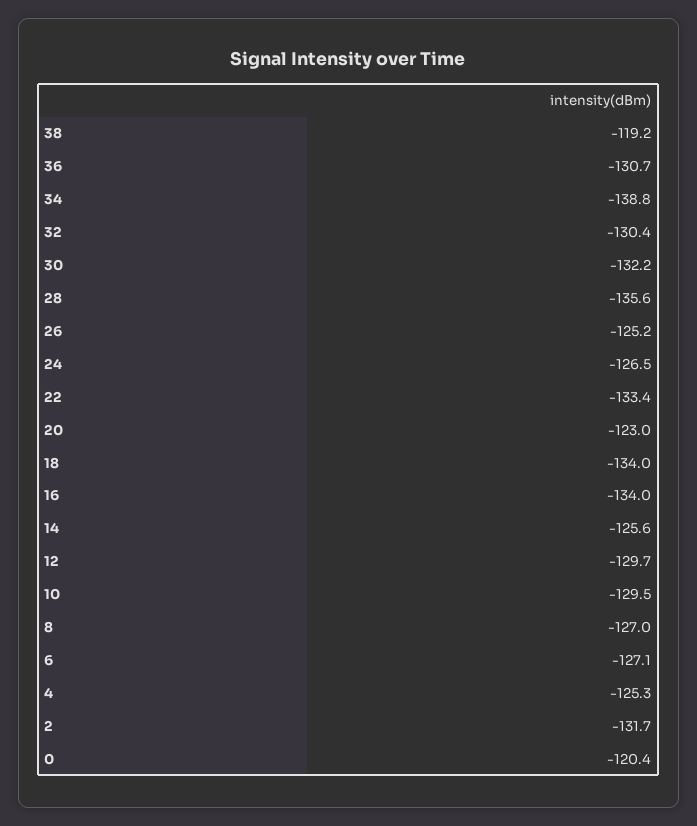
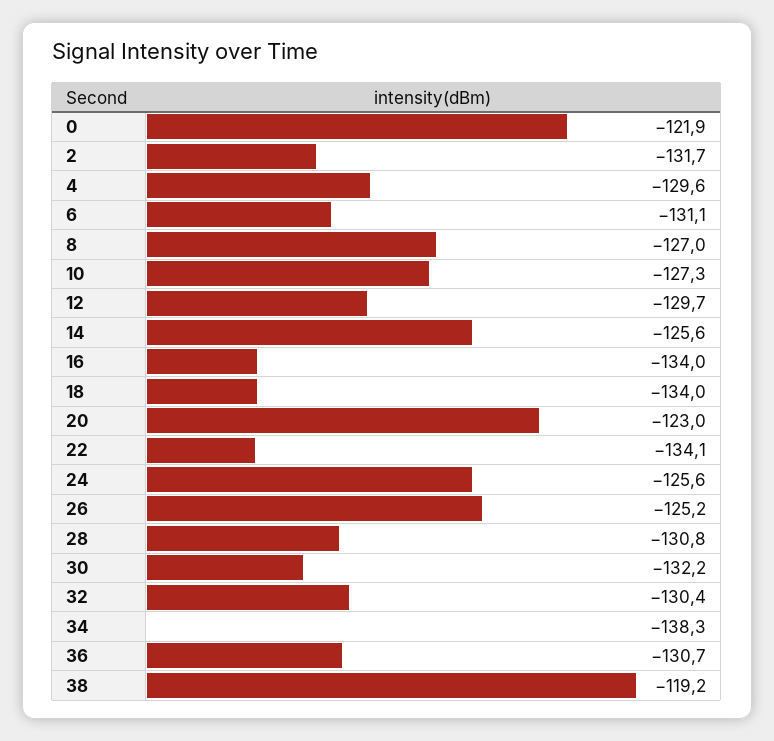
34: -138.8 -> -138.3
28: -135.6 -> -130.8
24: -126.5 -> -125.6
22: -133.4 -> -134.1
10: -129.5 -> -127.3
6: -127.1 -> -131.1
4: -125.3 -> -129.6
0: -120.4 -> -121.9

